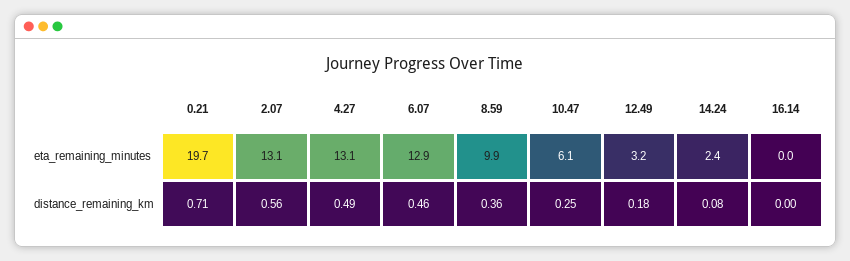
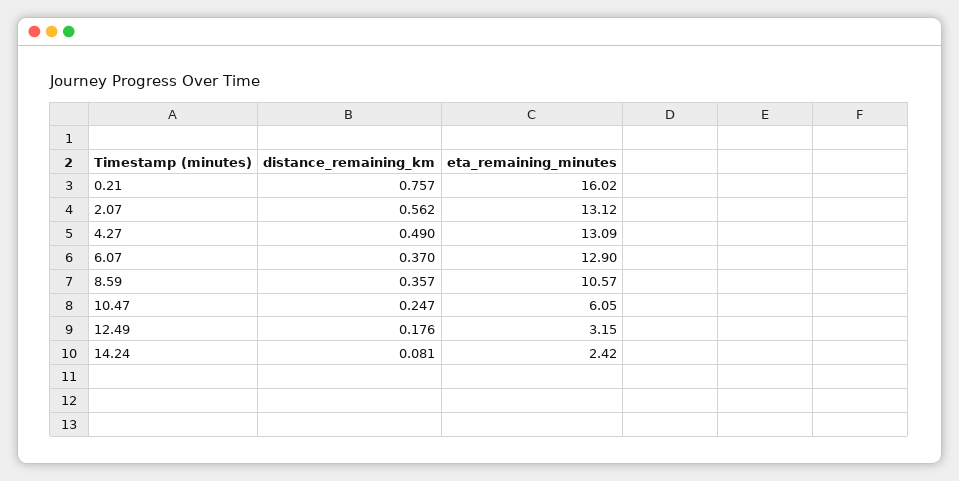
0.21, eta_remaining_minutes: 19.7 -> 16.02
8.59, eta_remaining_minutes: 9.9 -> 10.57
16.14, eta_remaining_minutes: 0 -> none
0.21, distance_remaining_km: 0.71 -> 0.757
6.07, distance_remaining_km: 0.46 -> 0.37
16.14, distance_remaining_km: 0 -> none

